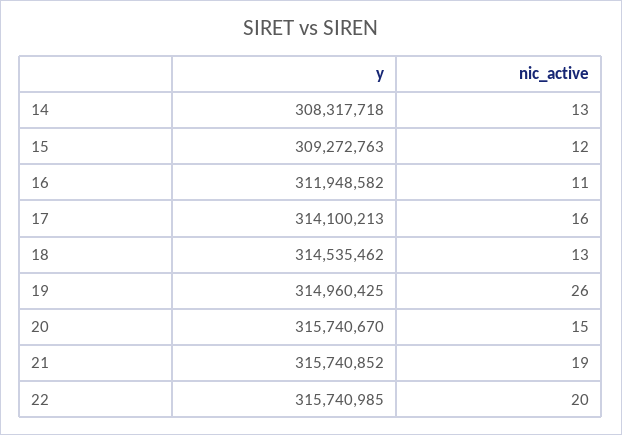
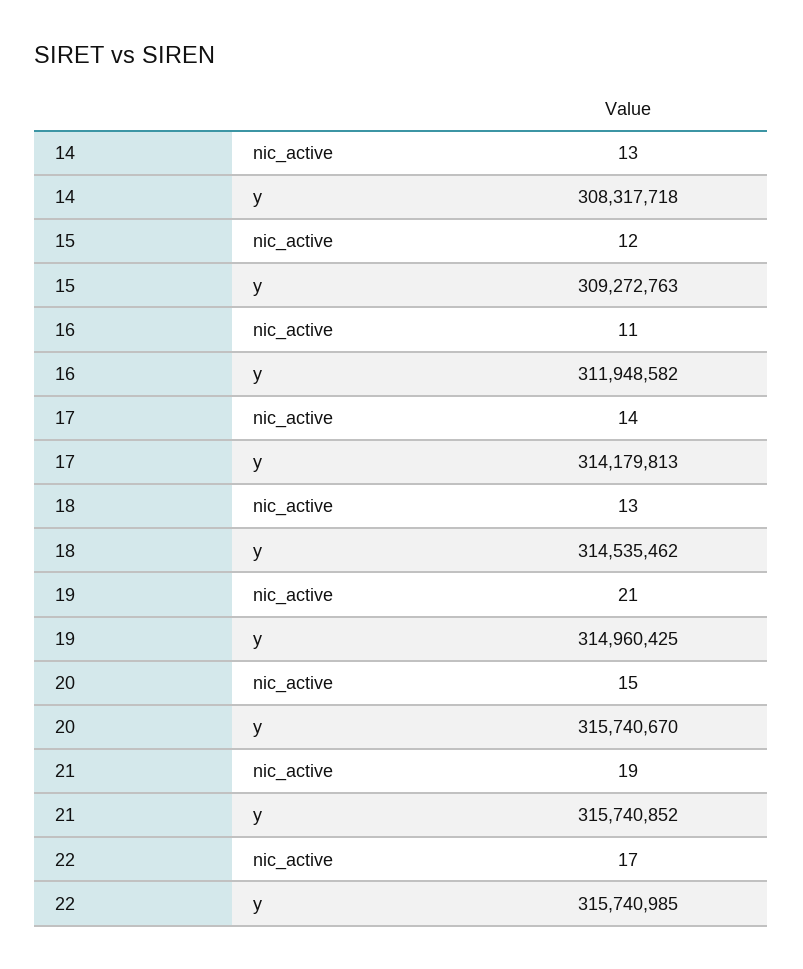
y, 17: 314100213 -> 314179813
nic_active, 17: 16 -> 14
nic_active, 19: 26 -> 21
nic_active, 22: 20 -> 17

